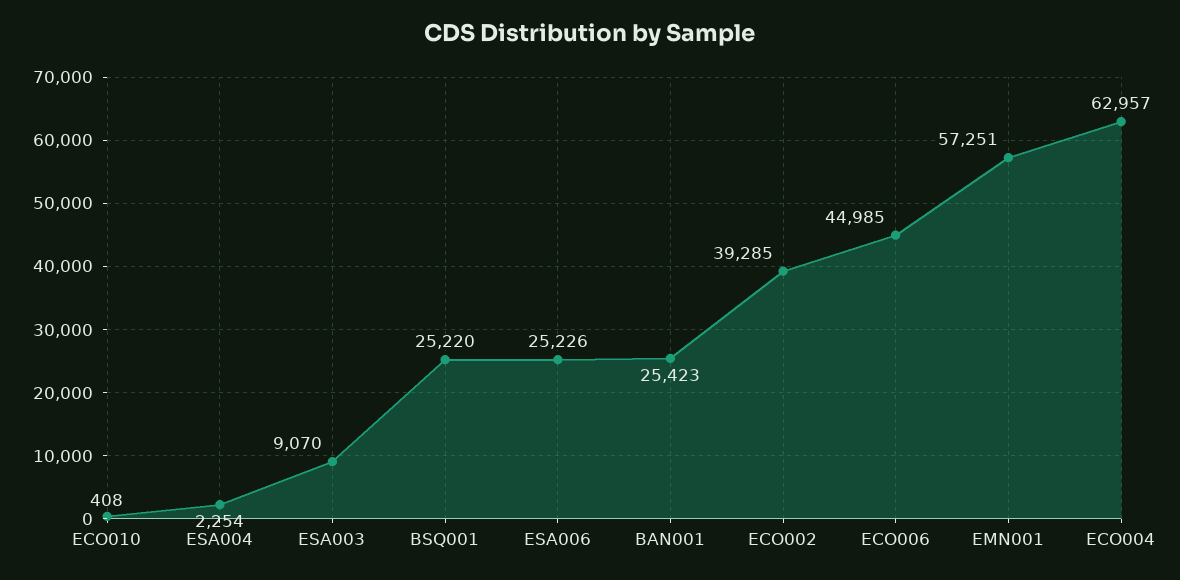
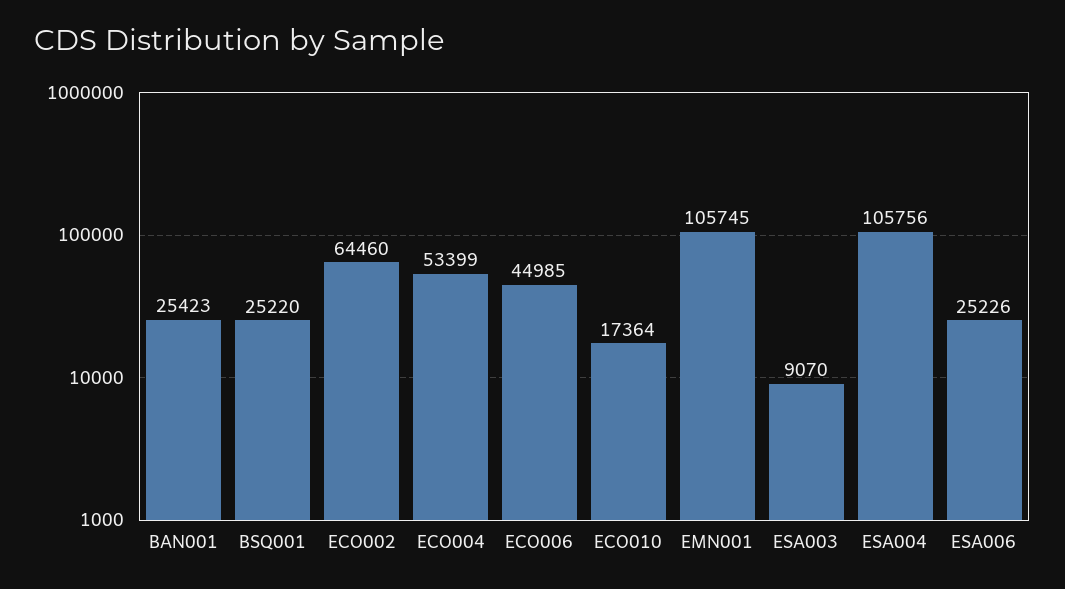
ECO010: 408 -> 17364
ESA004: 2254 -> 105756
ECO002: 39285 -> 64460
EMN001: 57251 -> 105745
ECO004: 62957 -> 53399

